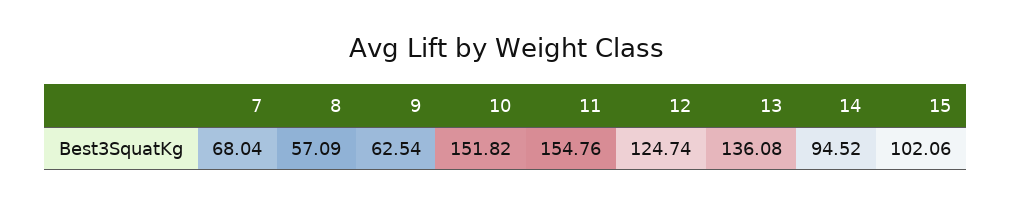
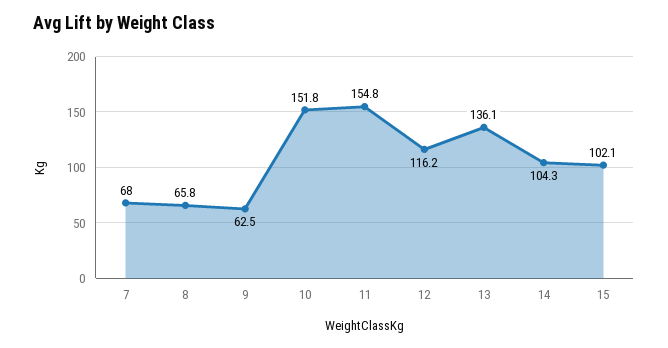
8: 57.09 -> 65.8
12: 124.74 -> 116.2
14: 94.52 -> 104.3

